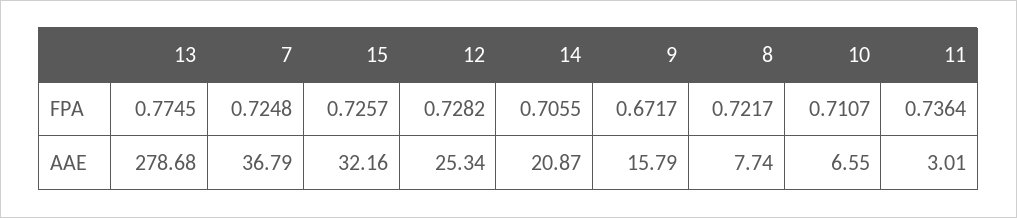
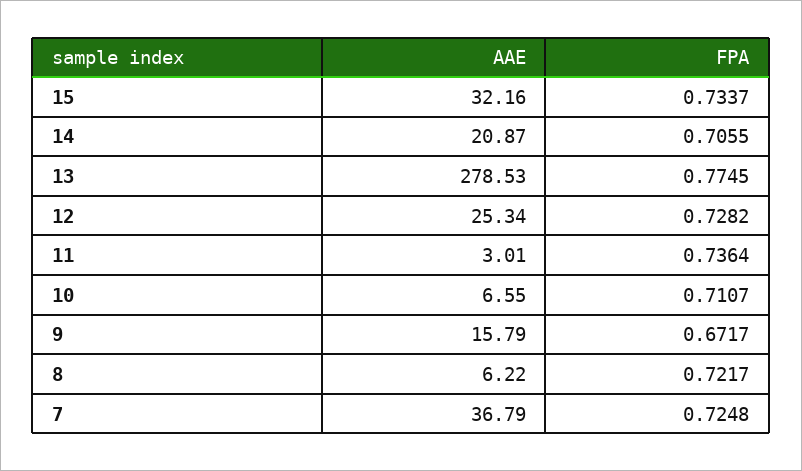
15, FPA: 0.7257 -> 0.7337
13, AAE: 278.68 -> 278.53
8, AAE: 7.74 -> 6.22

